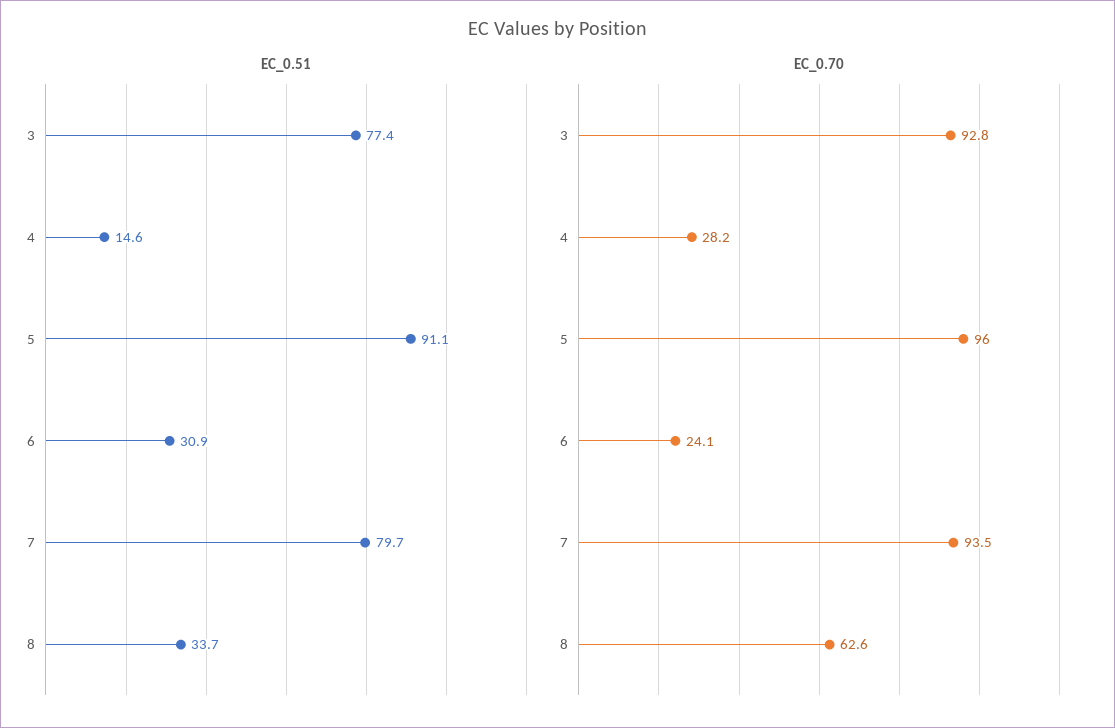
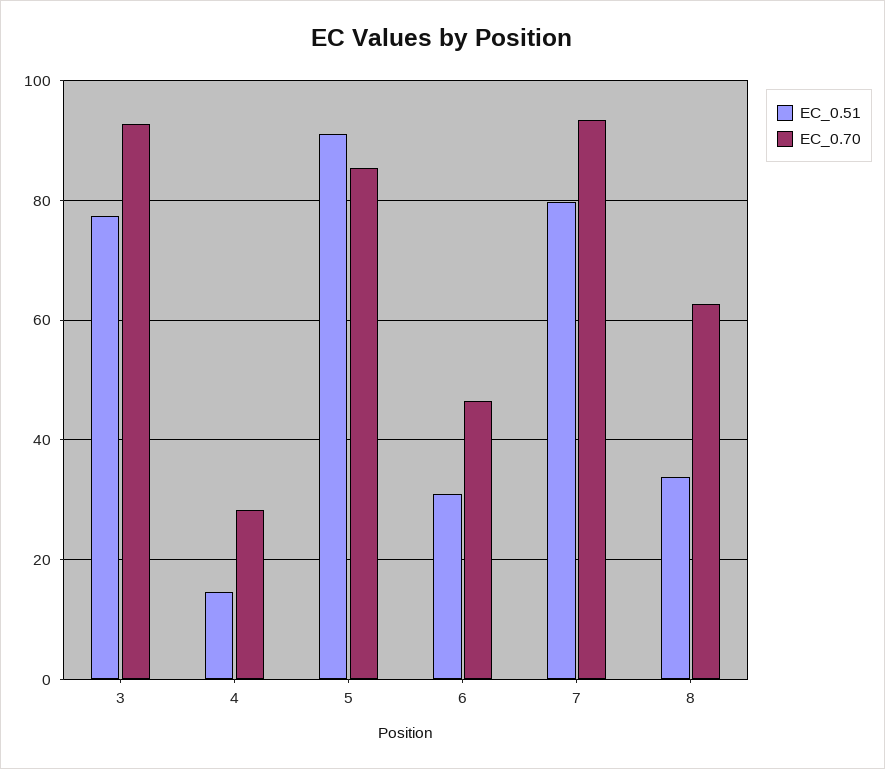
EC_0.70, 5: 96 -> 86
EC_0.70, 6: 24.1 -> 46

